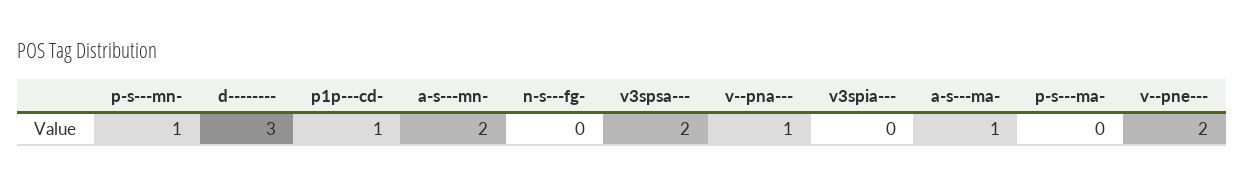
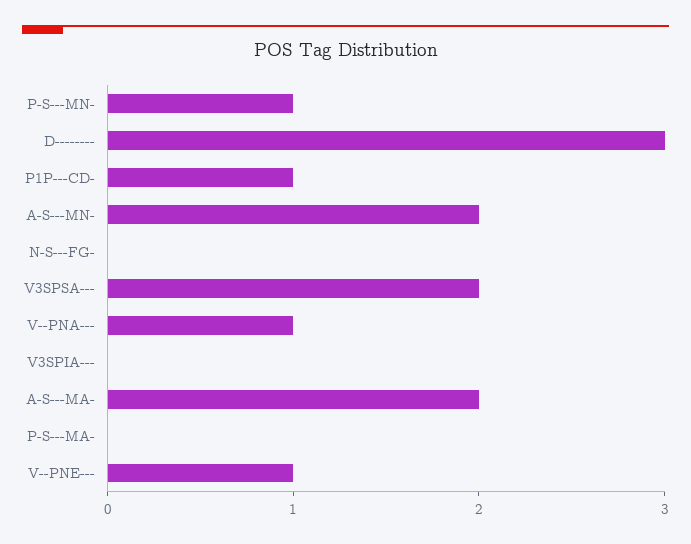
a-s---ma-: 1 -> 2
v--pne---: 2 -> 1

